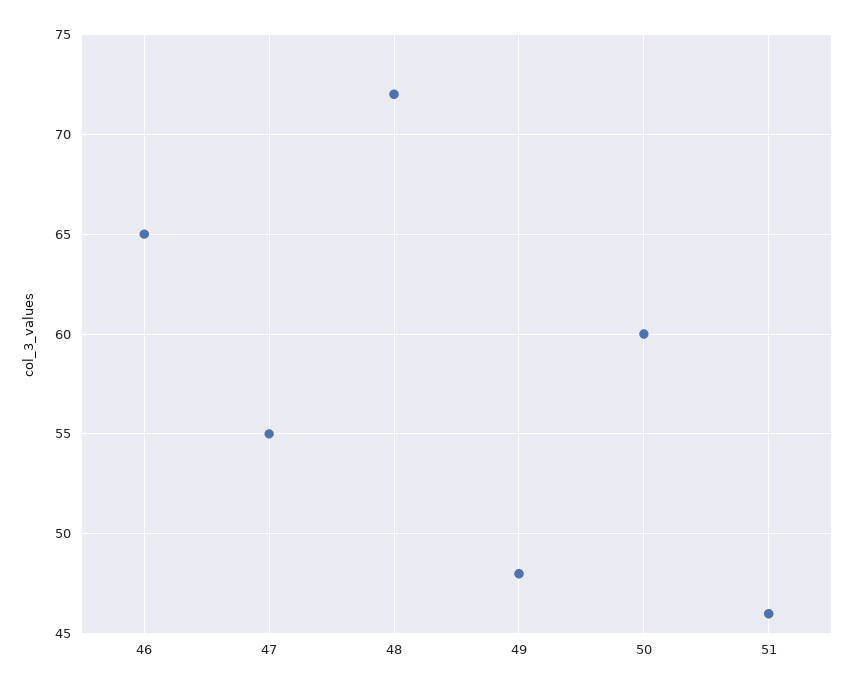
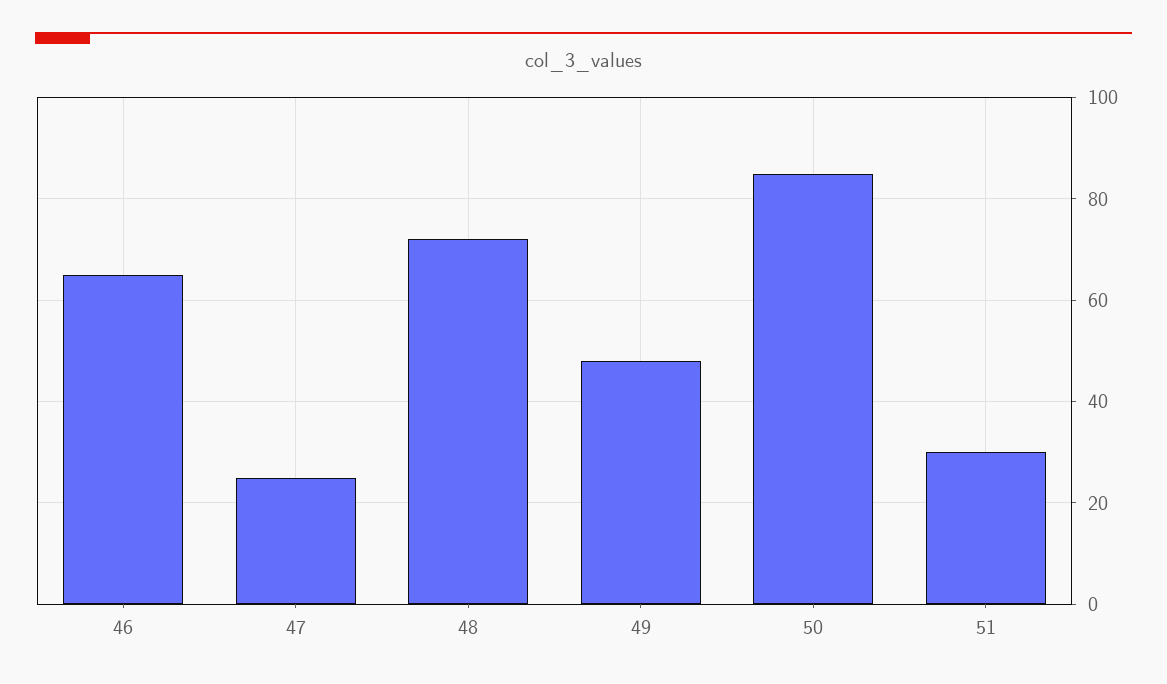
47: 55 -> 25
50: 60 -> 85
51: 46 -> 30

